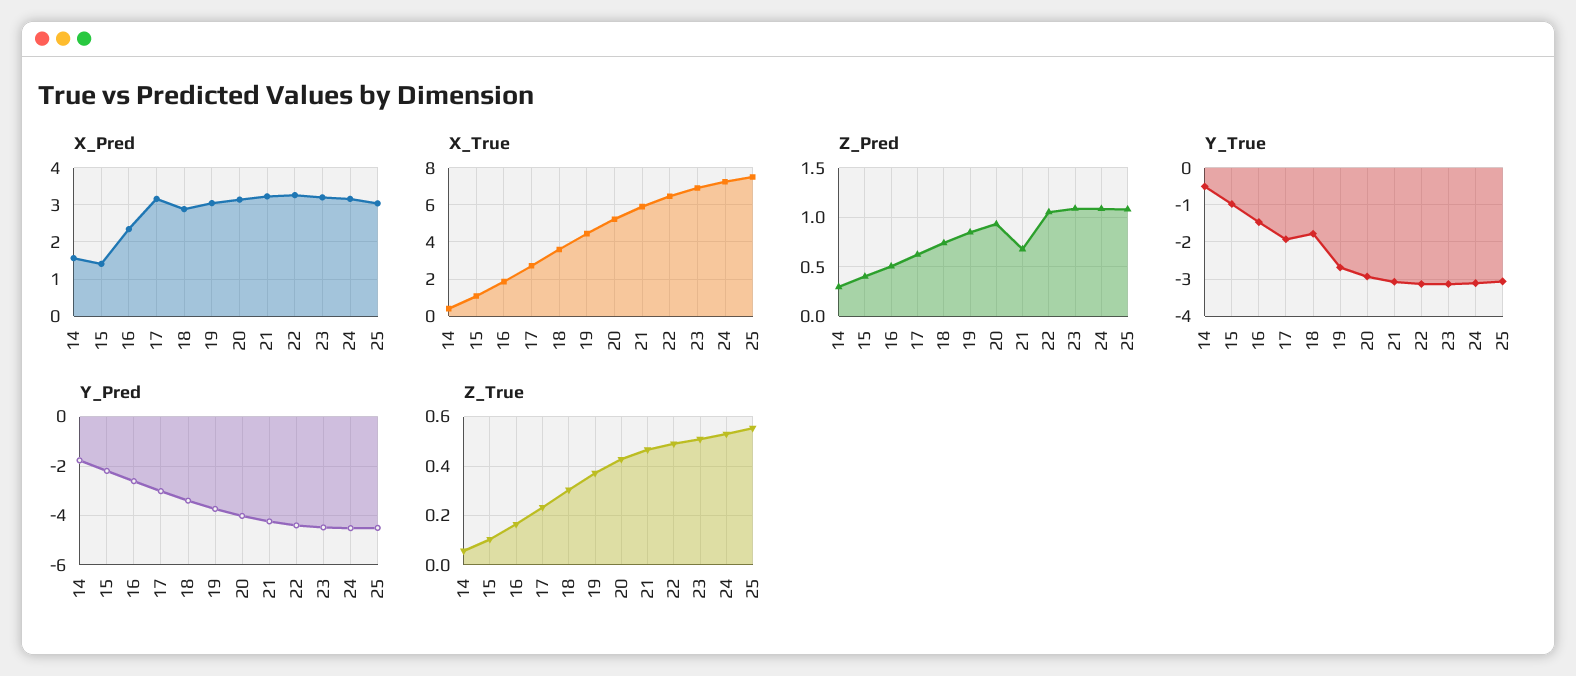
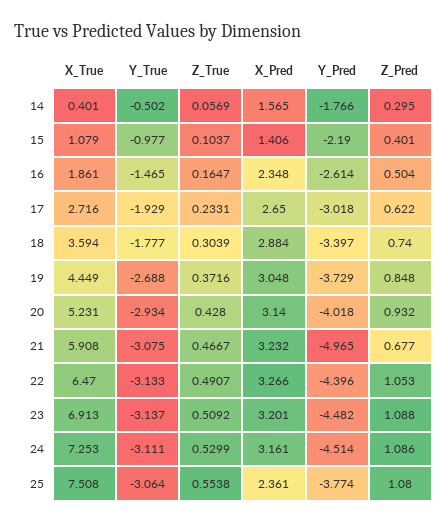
X_Pred, 17: 3.2 -> 2.65
X_Pred, 25: 3 -> 2.361
Y_Pred, 21: -4.25 -> -4.965
Y_Pred, 25: -4.5 -> -3.774

